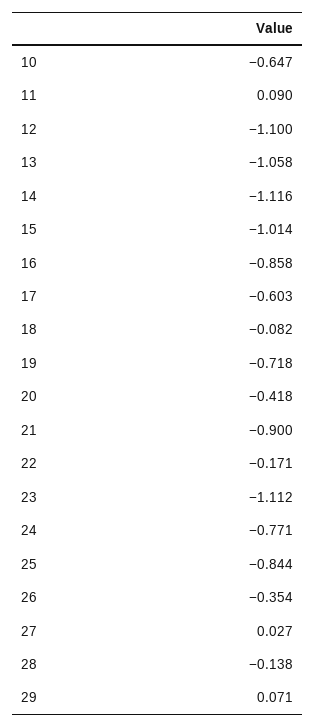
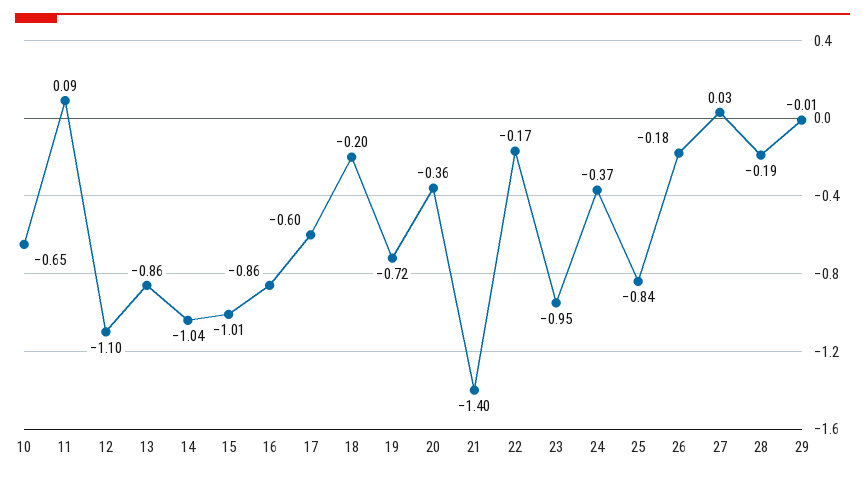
13: -1.058 -> -0.86
14: -1.116 -> -1.04
18: -0.082 -> -0.2
20: -0.418 -> -0.36
21: -0.9 -> -1.4
23: -1.112 -> -0.95
24: -0.771 -> -0.37
26: -0.354 -> -0.18
28: -0.138 -> -0.19
29: 0.071 -> -0.01

